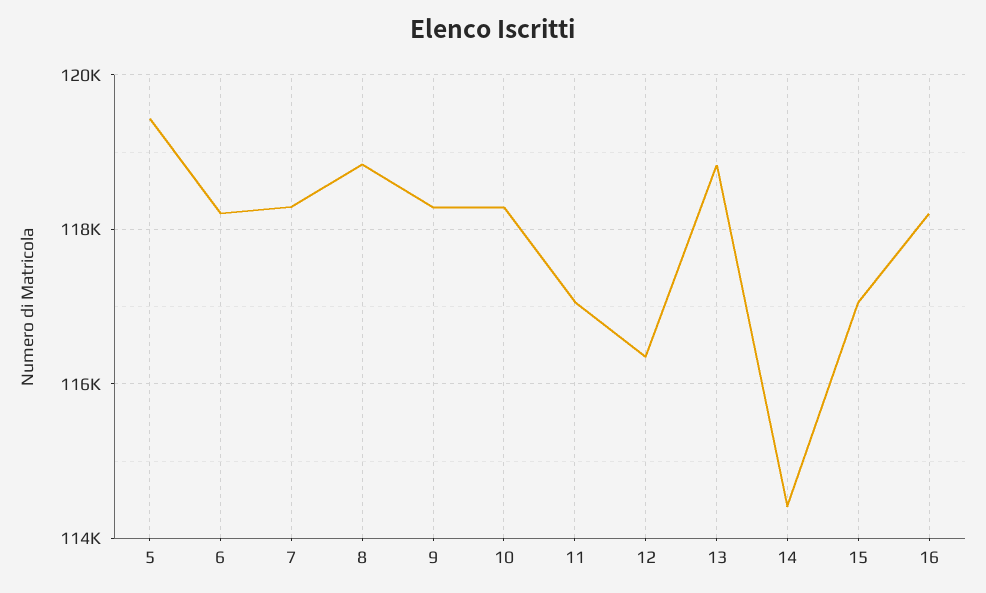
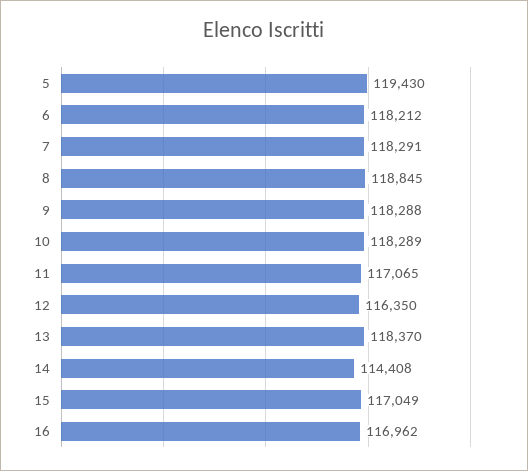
13: 118800 -> 118370
16: 118200 -> 116962

